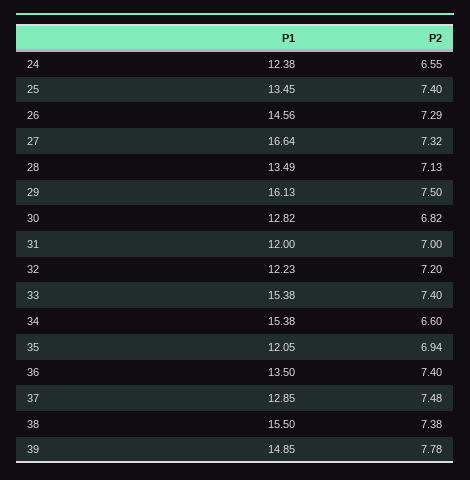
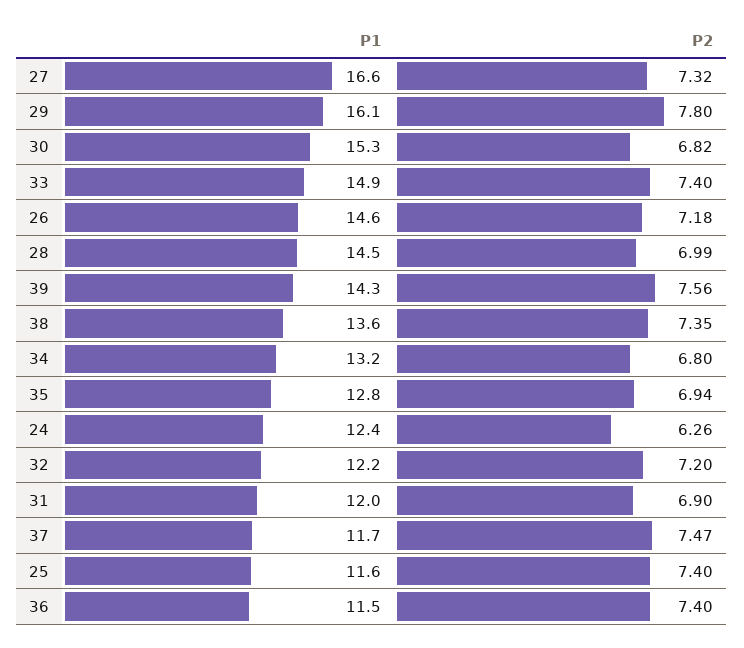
P2, 24: 6.55 -> 6.26
P1, 25: 13.45 -> 11.6
P2, 26: 7.29 -> 7.18
P1, 28: 13.49 -> 14.5
P2, 28: 7.13 -> 6.99
P2, 29: 7.5 -> 7.8
P1, 30: 12.82 -> 15.3
P2, 31: 7 -> 6.9
P1, 33: 15.38 -> 14.9
P1, 34: 15.38 -> 13.2
P2, 34: 6.6 -> 6.8
P1, 35: 12.05 -> 12.8
P1, 36: 13.5 -> 11.5
P1, 37: 12.85 -> 11.7
P2, 37: 7.48 -> 7.47
P1, 38: 15.5 -> 13.6
P2, 38: 7.38 -> 7.35
P1, 39: 14.85 -> 14.3
P2, 39: 7.78 -> 7.56

